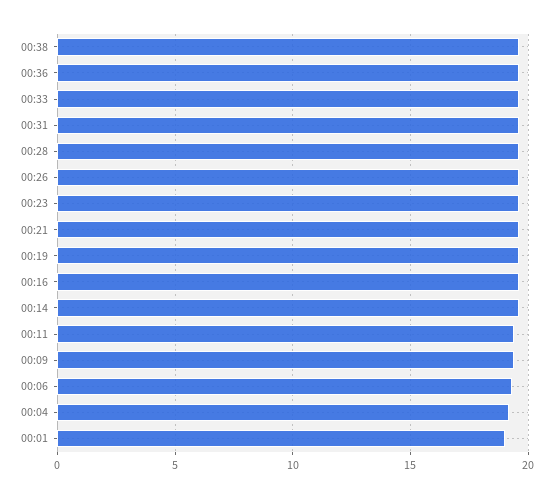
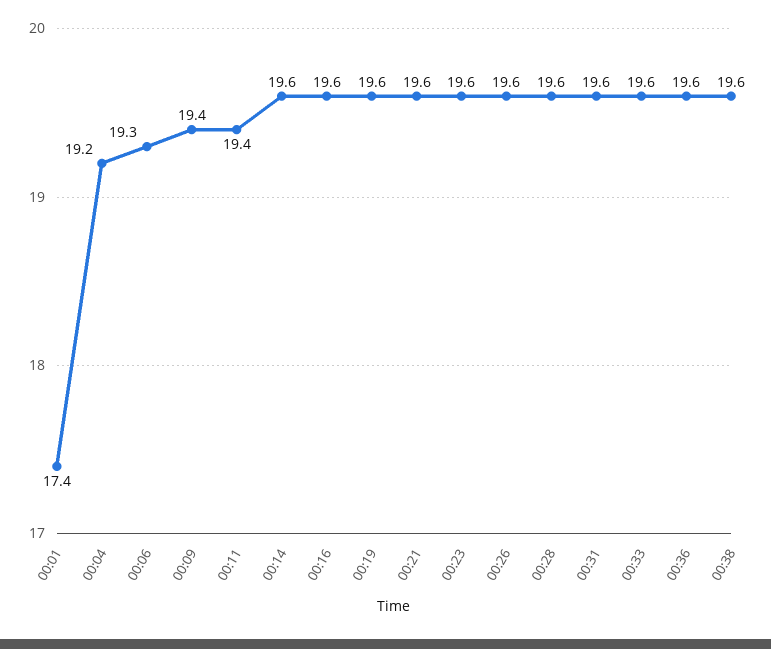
00:01: 19 -> 17.4

